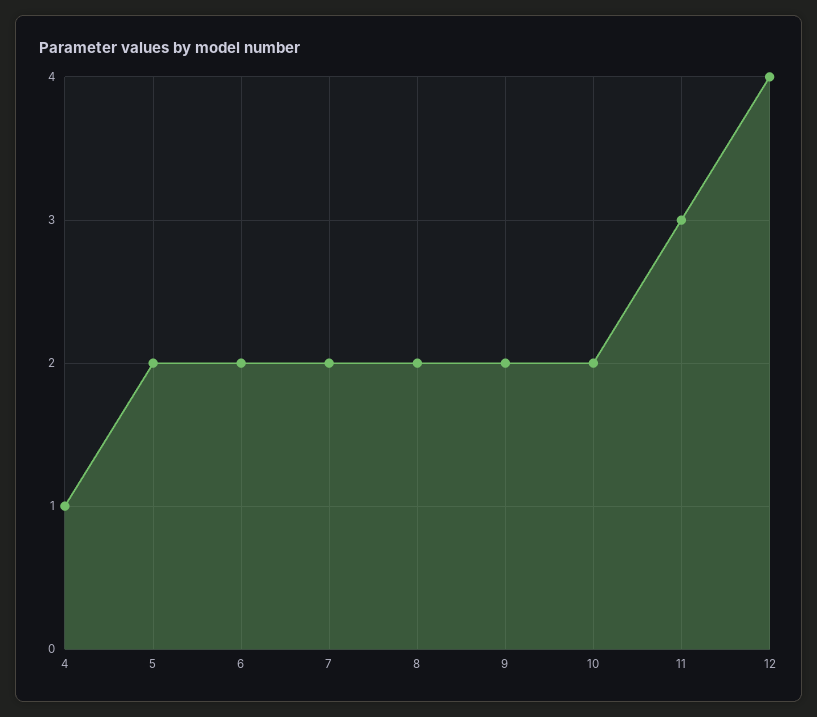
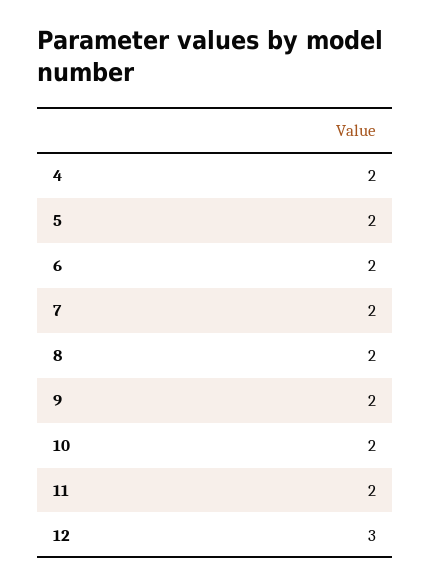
4: 1 -> 2
11: 3 -> 2
12: 4 -> 3

